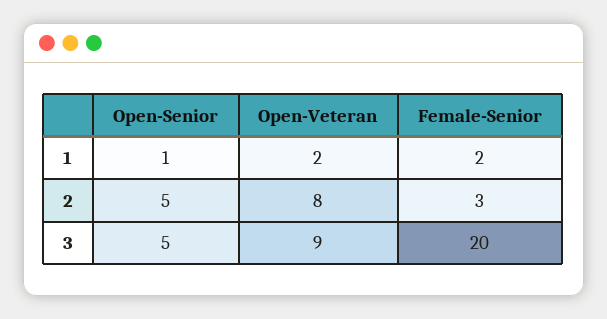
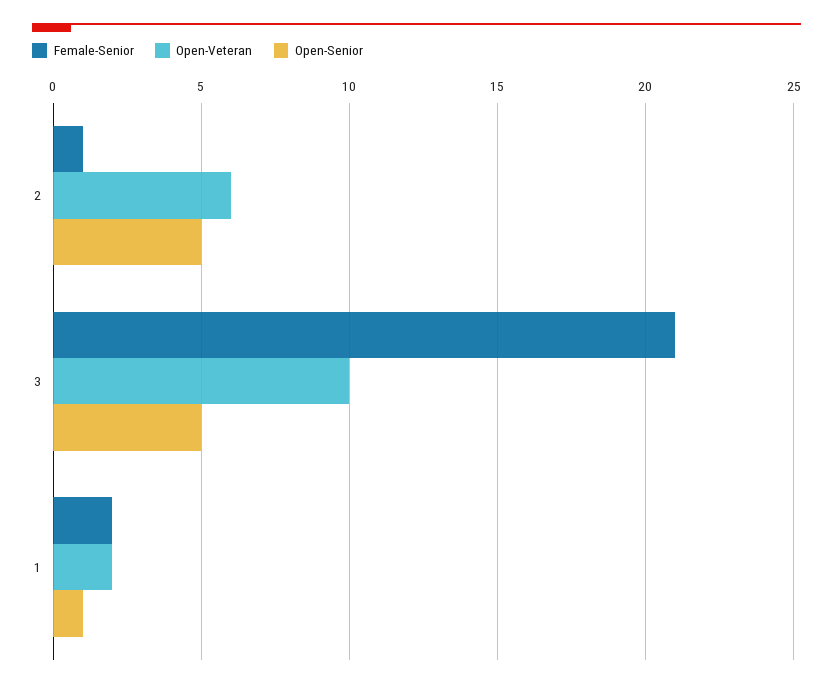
Open-Veteran, 2: 8 -> 6
Female-Senior, 2: 3 -> 1
Open-Veteran, 3: 9 -> 10
Female-Senior, 3: 20 -> 21

